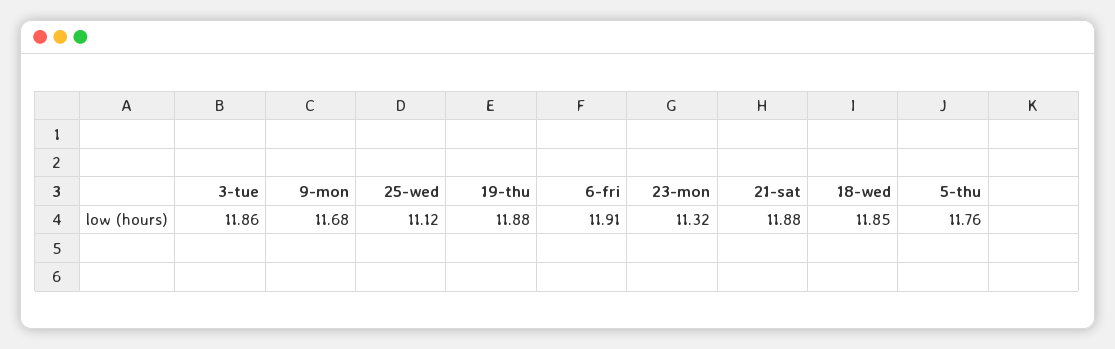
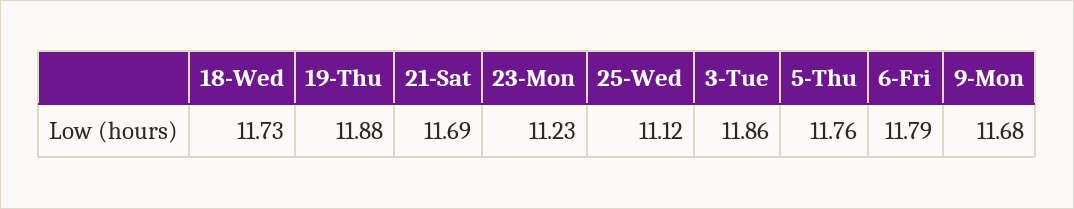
6-fri: 11.91 -> 11.79
23-mon: 11.32 -> 11.23
21-sat: 11.88 -> 11.69
18-wed: 11.85 -> 11.73

